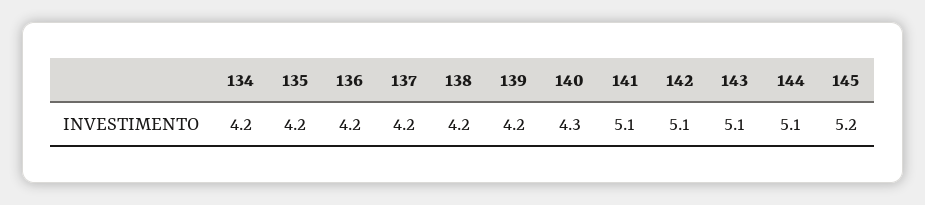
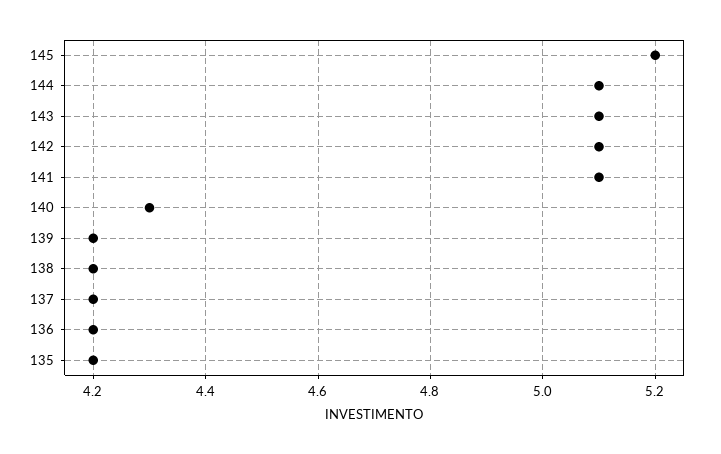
134: 4.2 -> none

